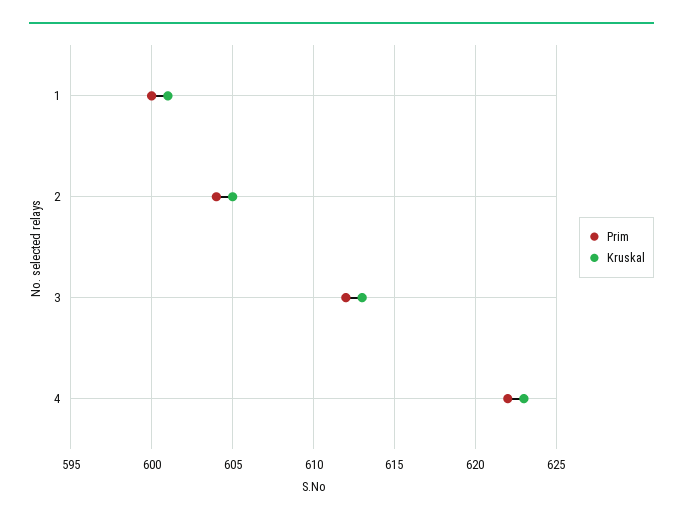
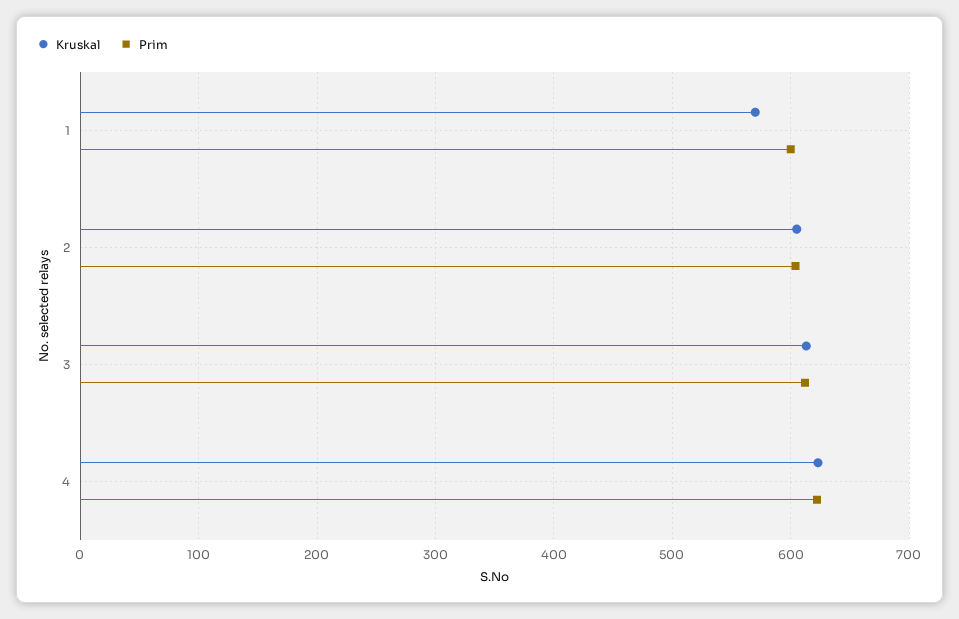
Kruskal, 1: 601 -> 570

